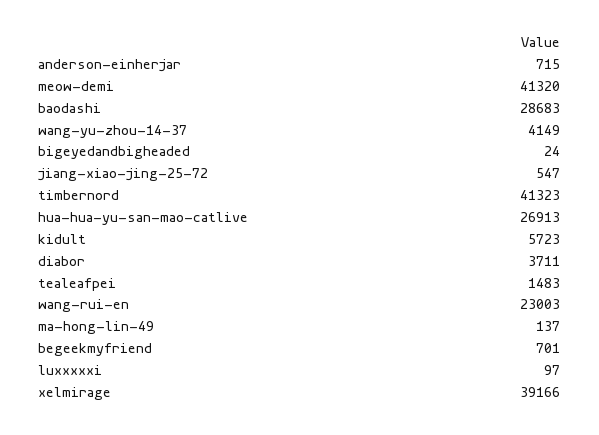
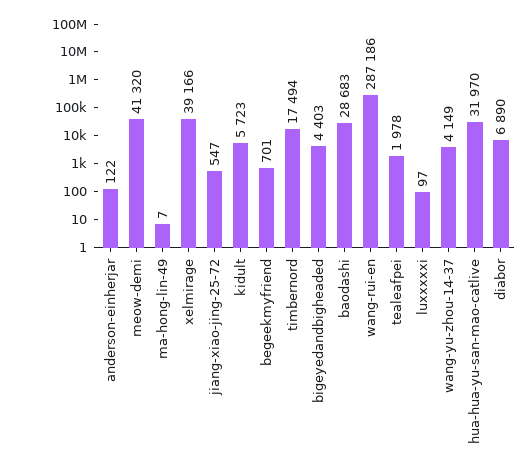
anderson-einherjar: 715 -> 122
bigeyedandbigheaded: 24 -> 4403
timbernord: 41323 -> 17494
hua-hua-yu-san-mao-catlive: 26913 -> 31970
diabor: 3711 -> 6890
tealeafpei: 1483 -> 1978
wang-rui-en: 23003 -> 287186
ma-hong-lin-49: 137 -> 7

